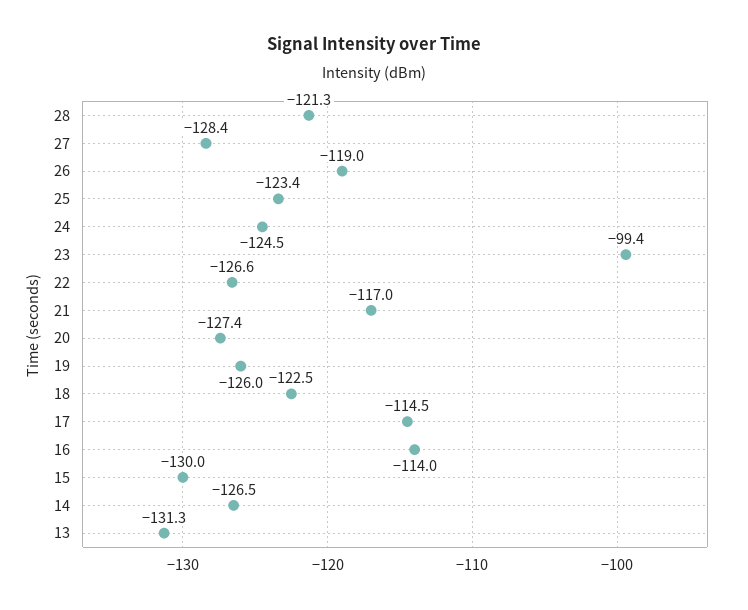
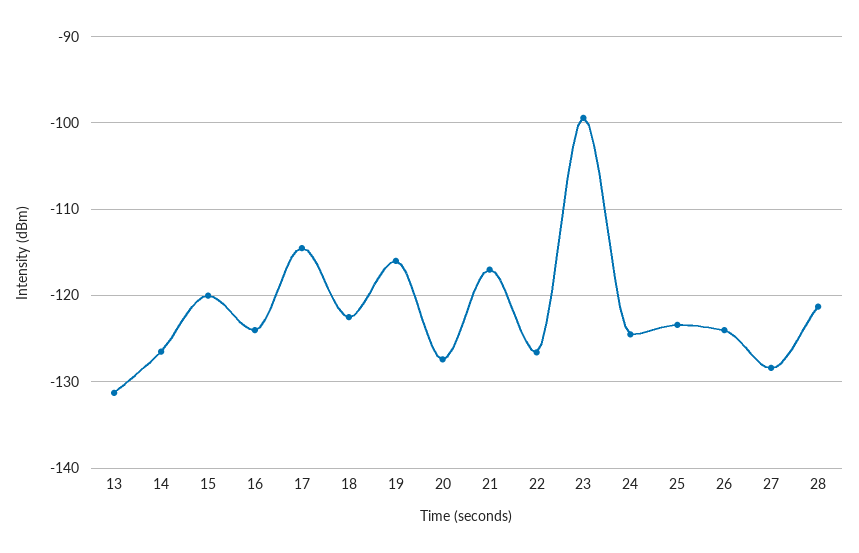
26: -119 -> -124
19: -126 -> -116
16: -114 -> -124
15: -130 -> -120

